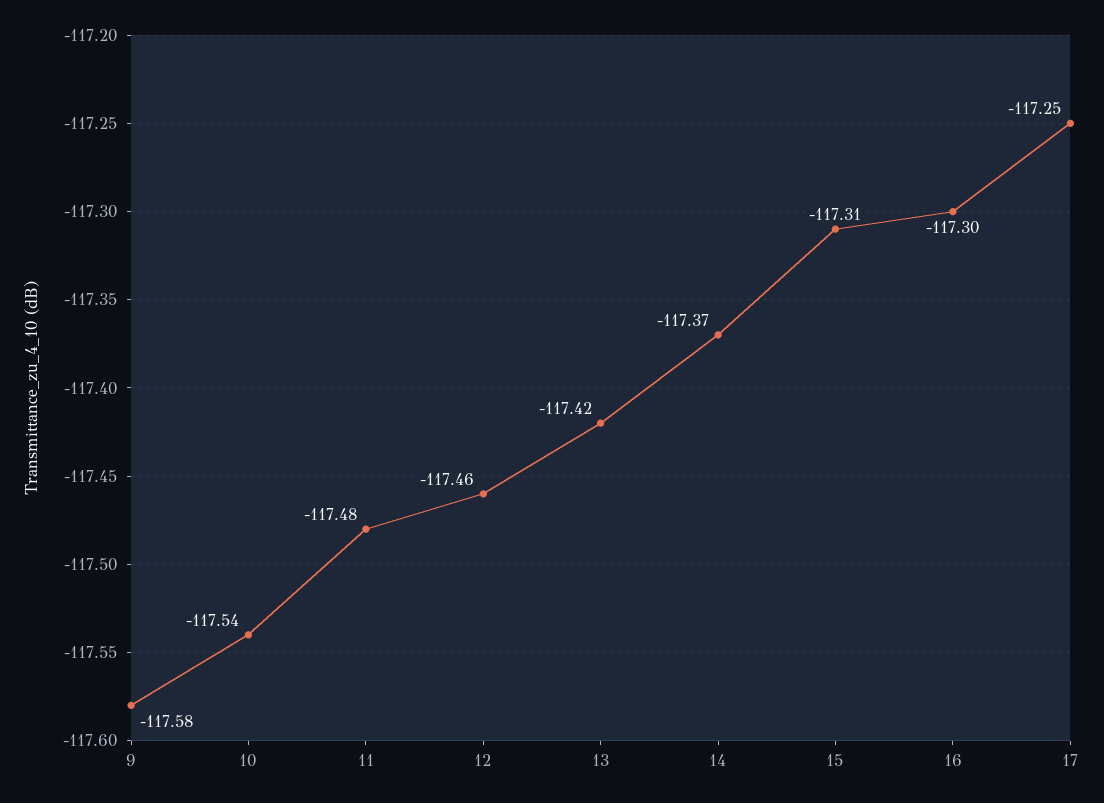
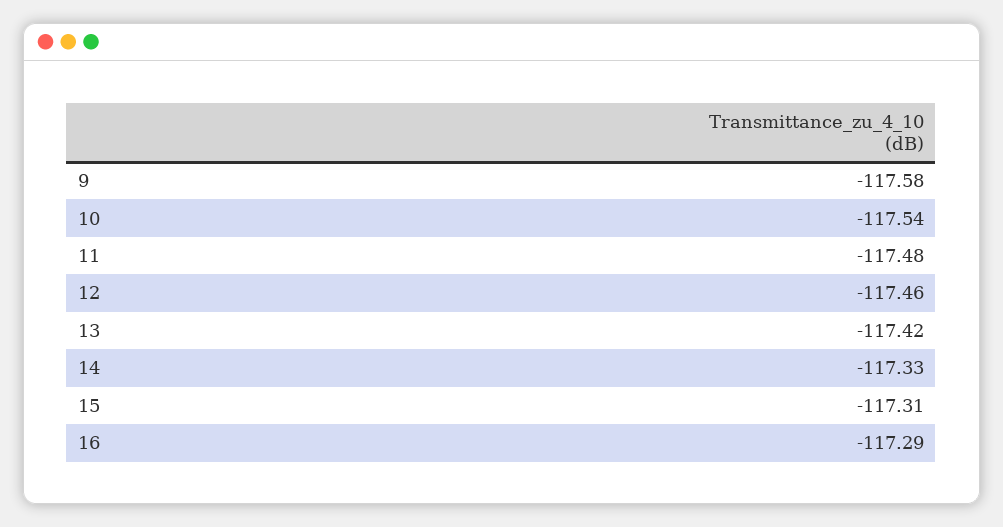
14: -117.37 -> -117.33
16: -117.3 -> -117.29
17: -117.25 -> none

